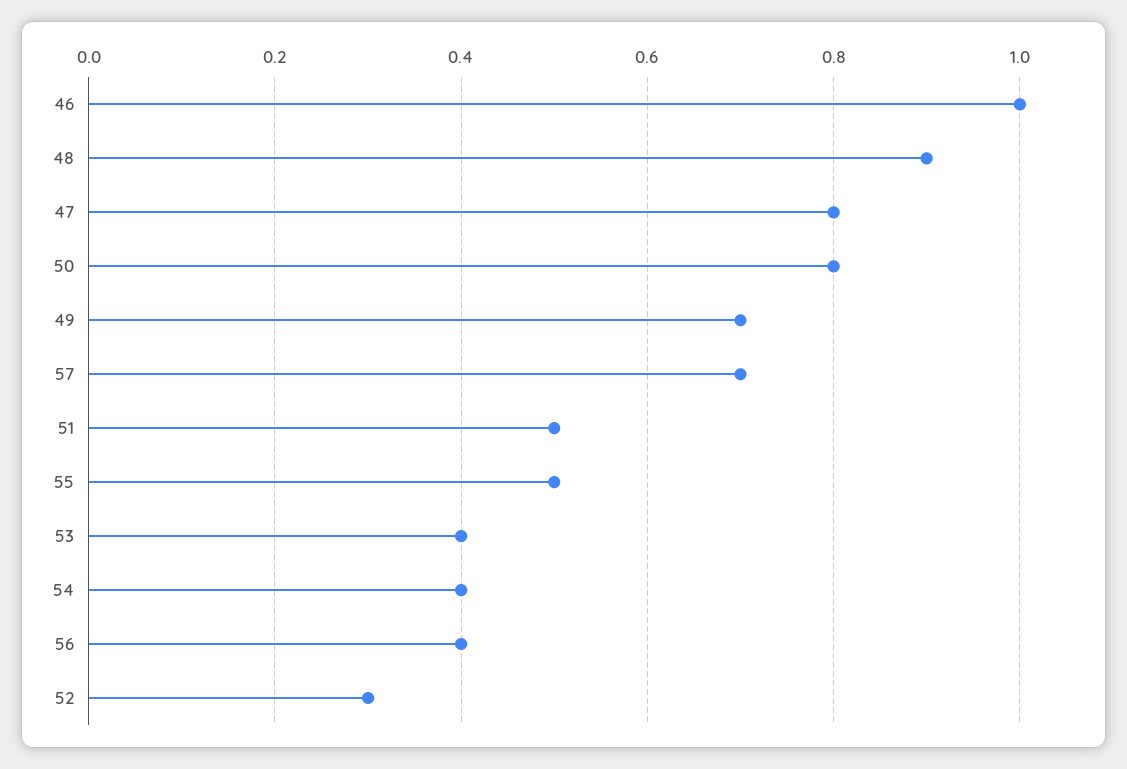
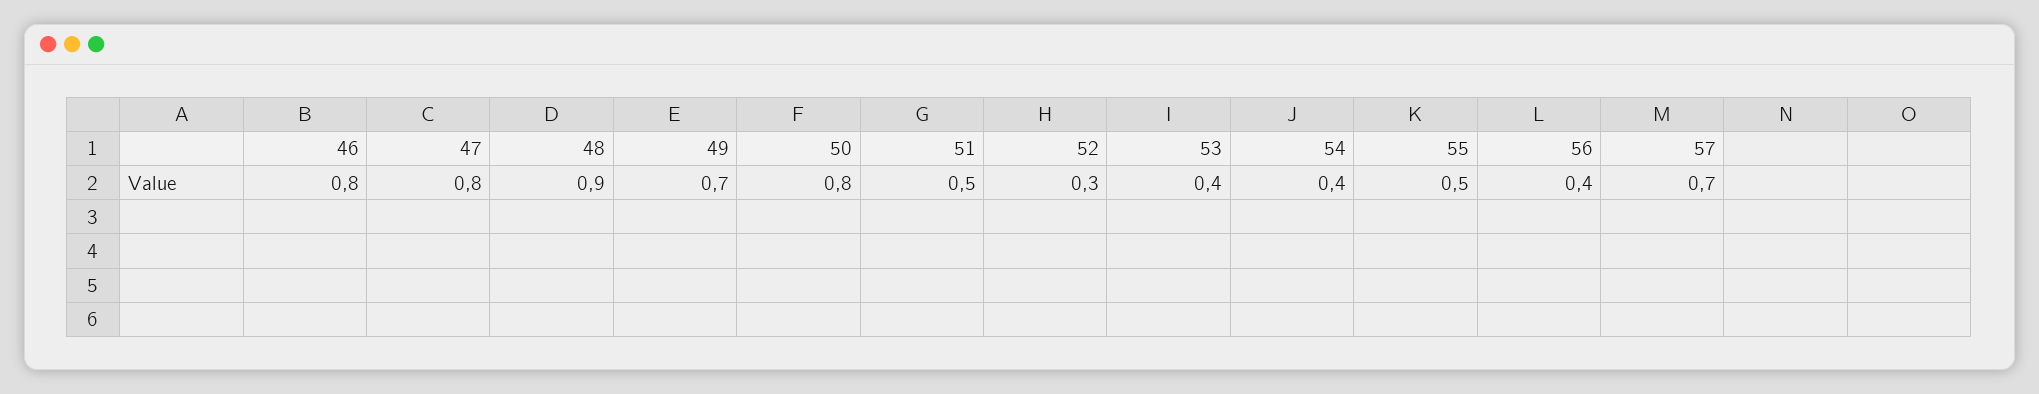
46: 1 -> 0.8

